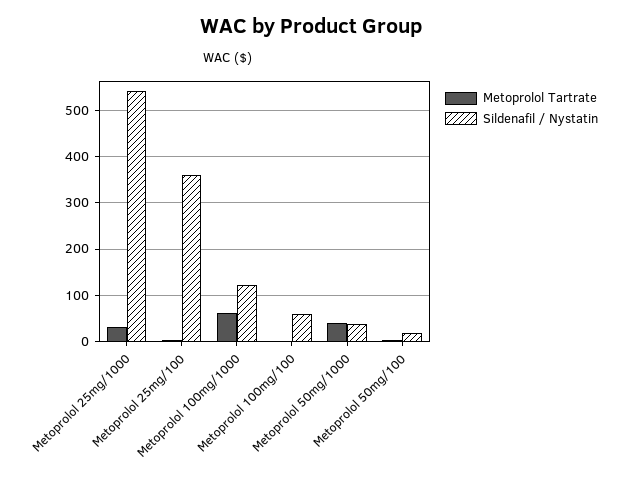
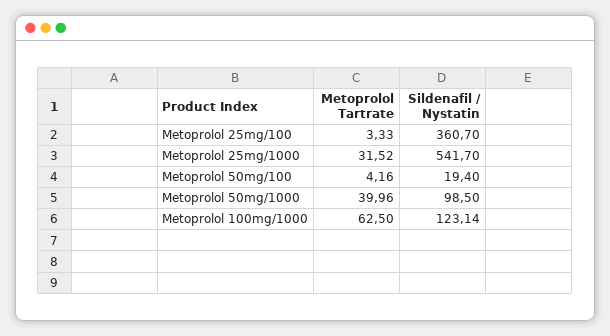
Metoprolol Tartrate, Metoprolol 100mg/100: 0 -> none
Sildenafil / Nystatin, Metoprolol 100mg/100: 60 -> none
Sildenafil / Nystatin, Metoprolol 50mg/1000: 40 -> 98.5

